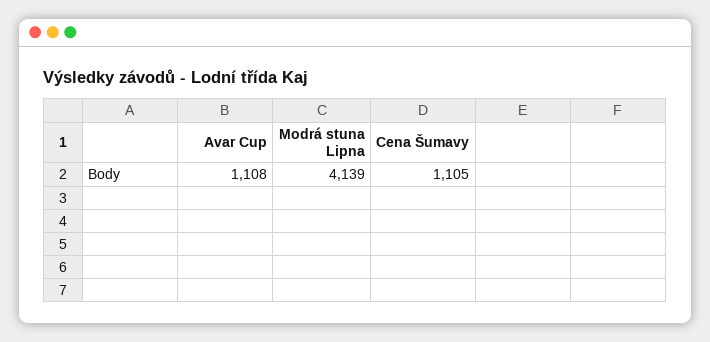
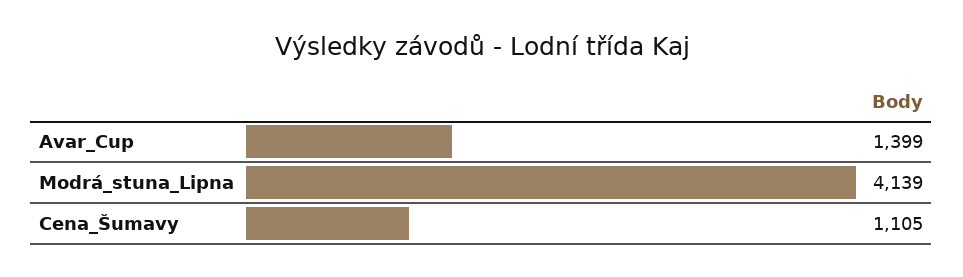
Avar Cup: 1108 -> 1399

